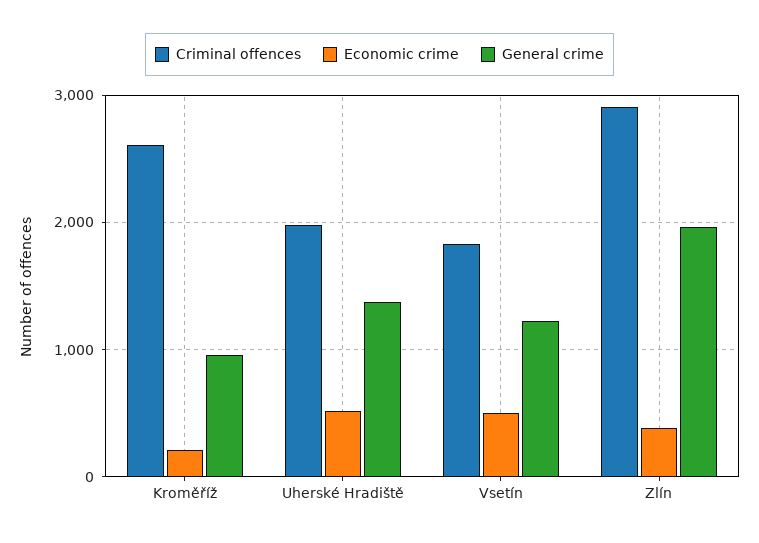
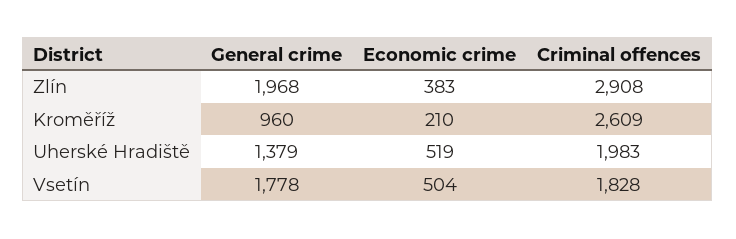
General crime, Vsetín: 1200 -> 1778

